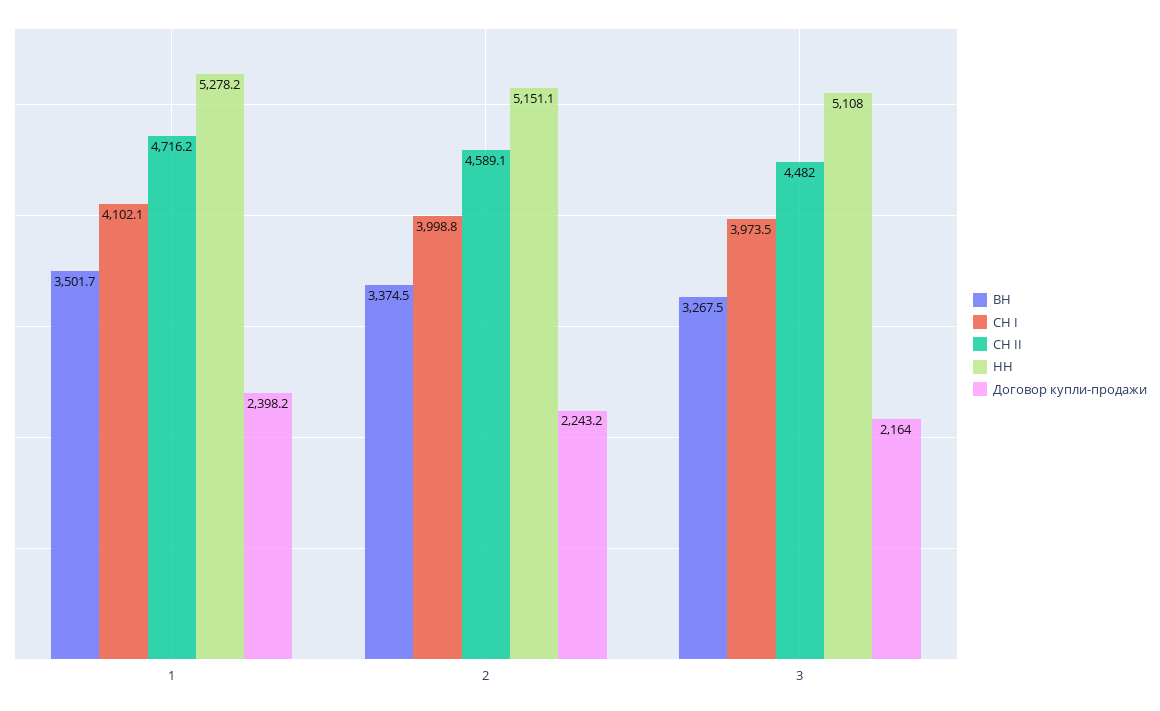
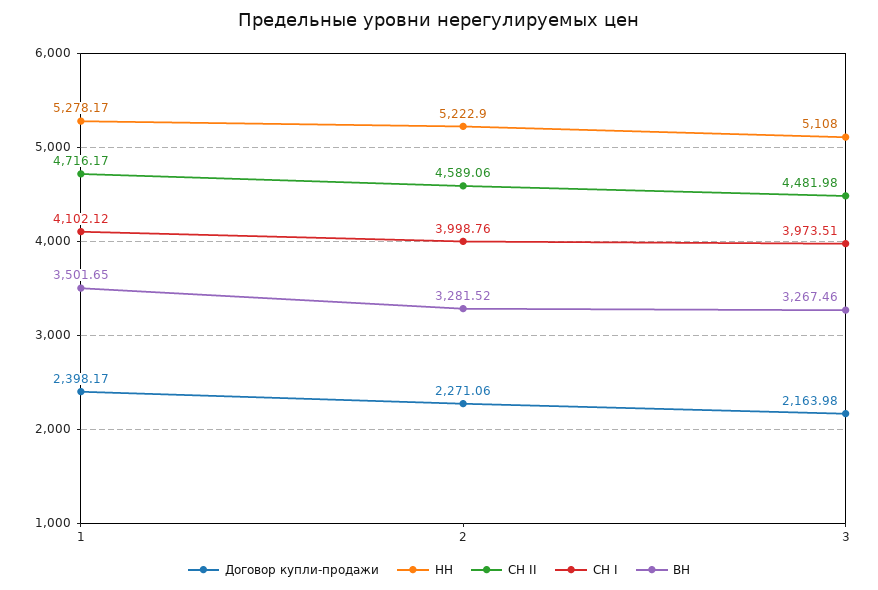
ВН, 2: 3374.5 -> 3281.52
НН, 2: 5151.1 -> 5222.9
Договор купли-продажи, 2: 2243.2 -> 2271.06

